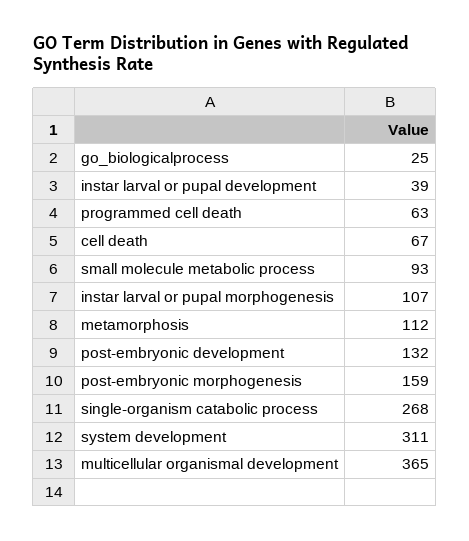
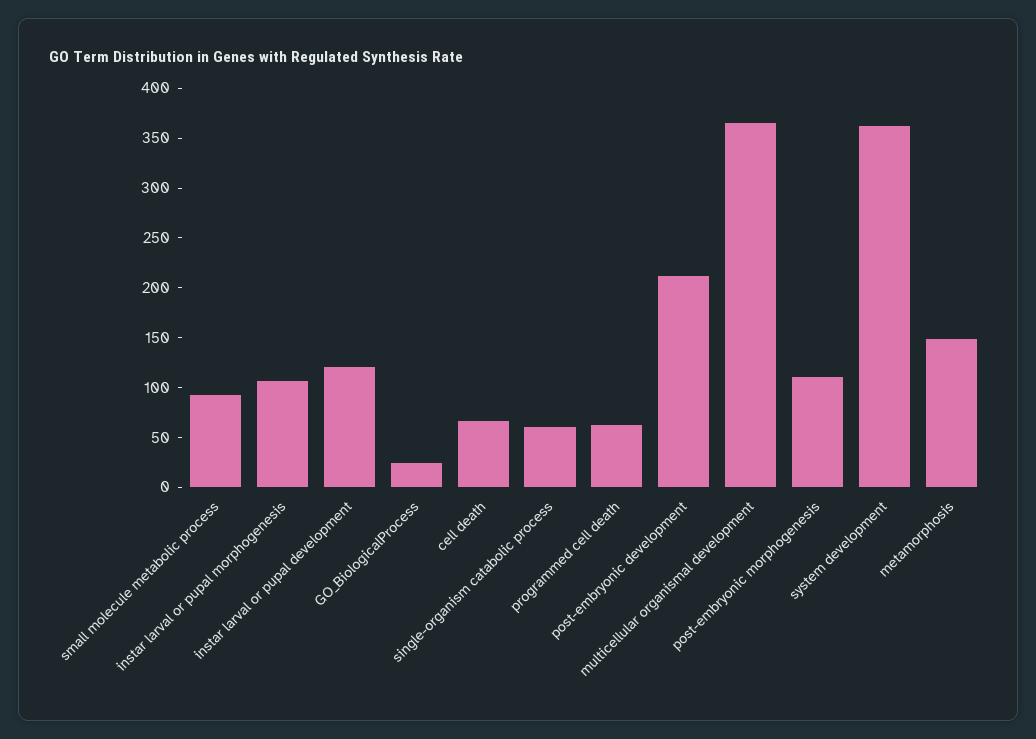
instar larval or pupal development: 39 -> 120
metamorphosis: 112 -> 150
post-embryonic development: 132 -> 210
post-embryonic morphogenesis: 159 -> 110
single-organism catabolic process: 268 -> 60
system development: 311 -> 360

